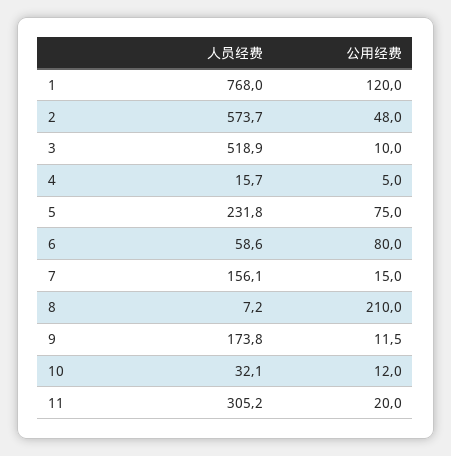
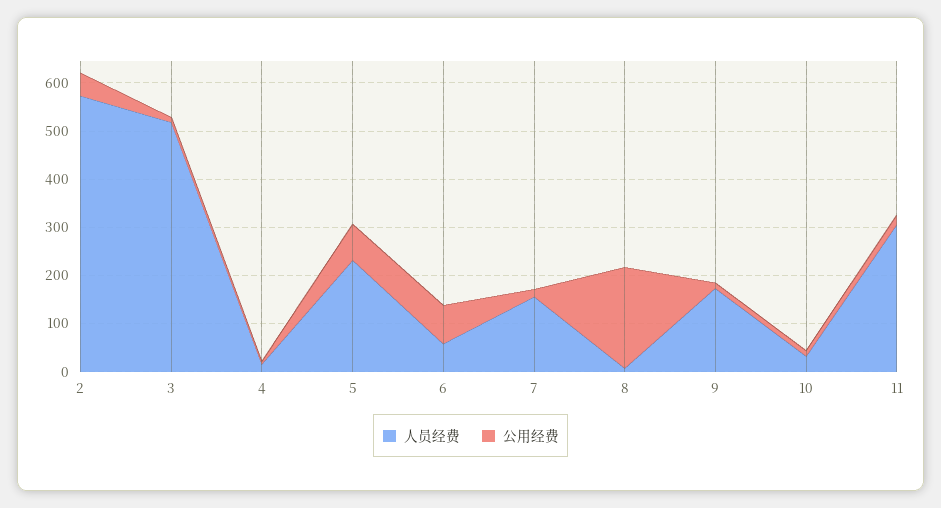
人员经费, 1: 768 -> none
公用经费, 1: 120 -> none

